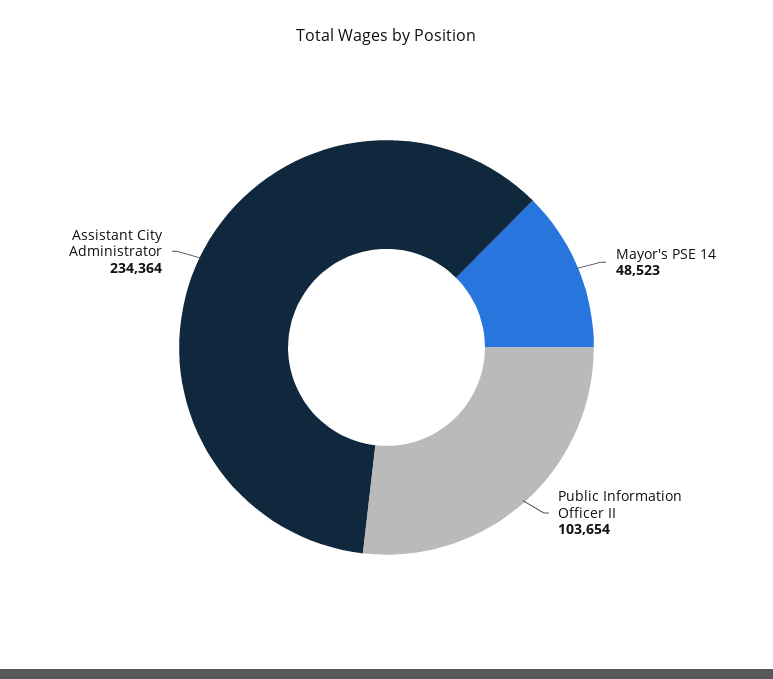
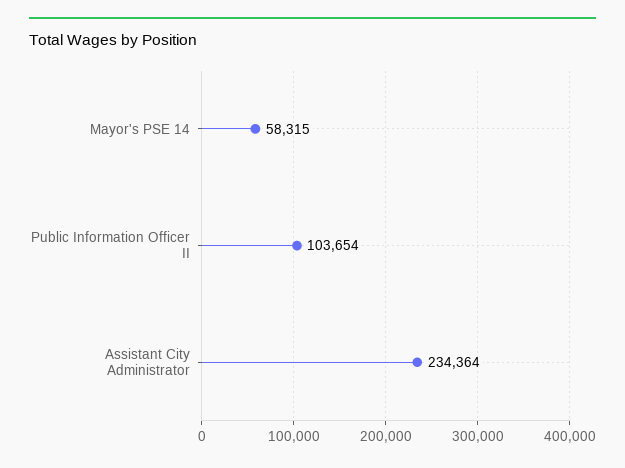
Mayor's PSE 14: 48523 -> 58315

